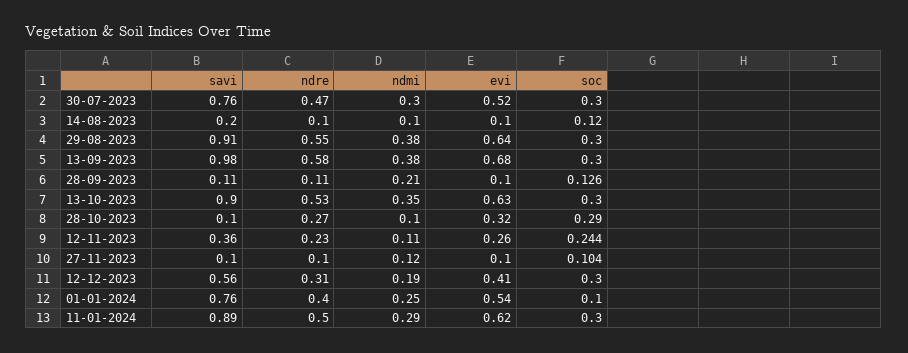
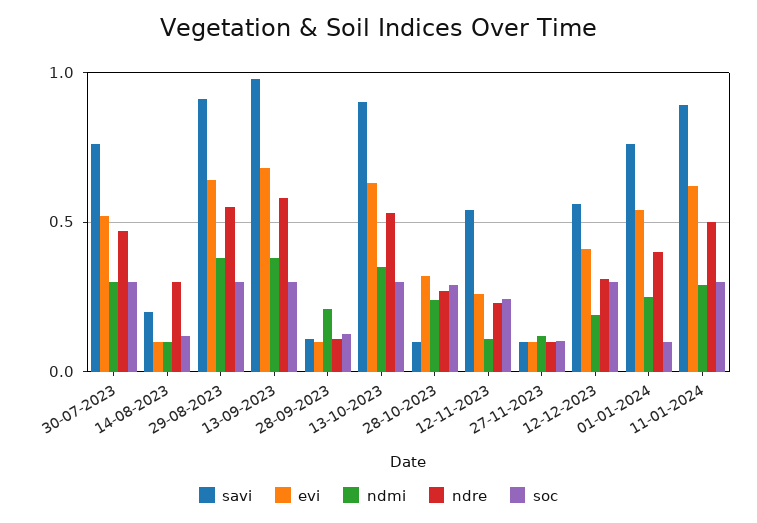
ndre, 14-08-2023: 0.1 -> 0.3
ndmi, 28-10-2023: 0.1 -> 0.25
savi, 12-11-2023: 0.36 -> 0.55

